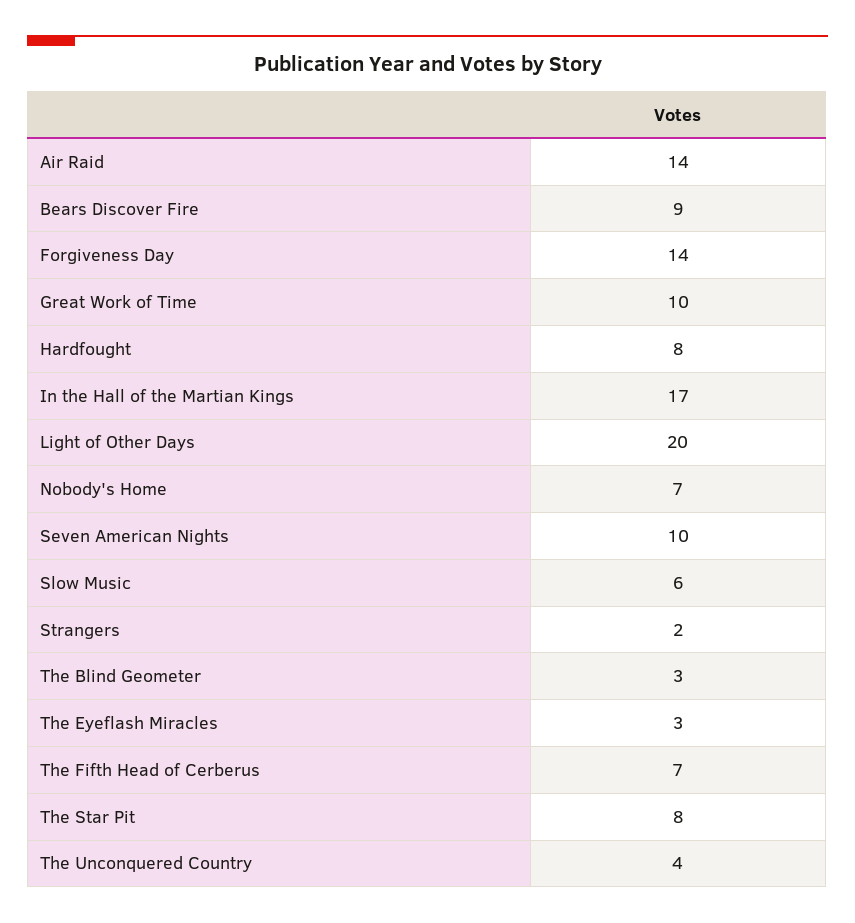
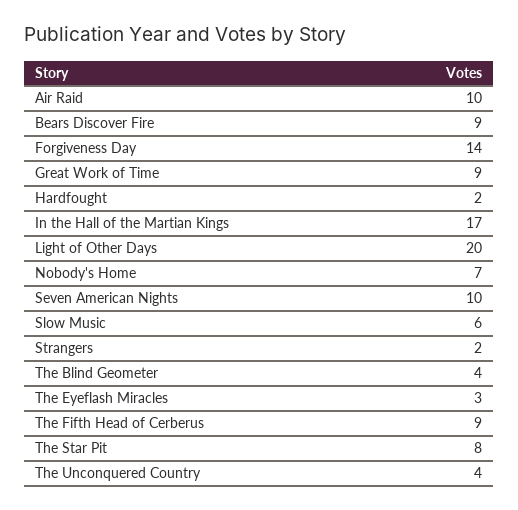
Air Raid: 14 -> 10
Great Work of Time: 10 -> 9
Hardfought: 8 -> 2
The Blind Geometer: 3 -> 4
The Fifth Head of Cerberus: 7 -> 9

